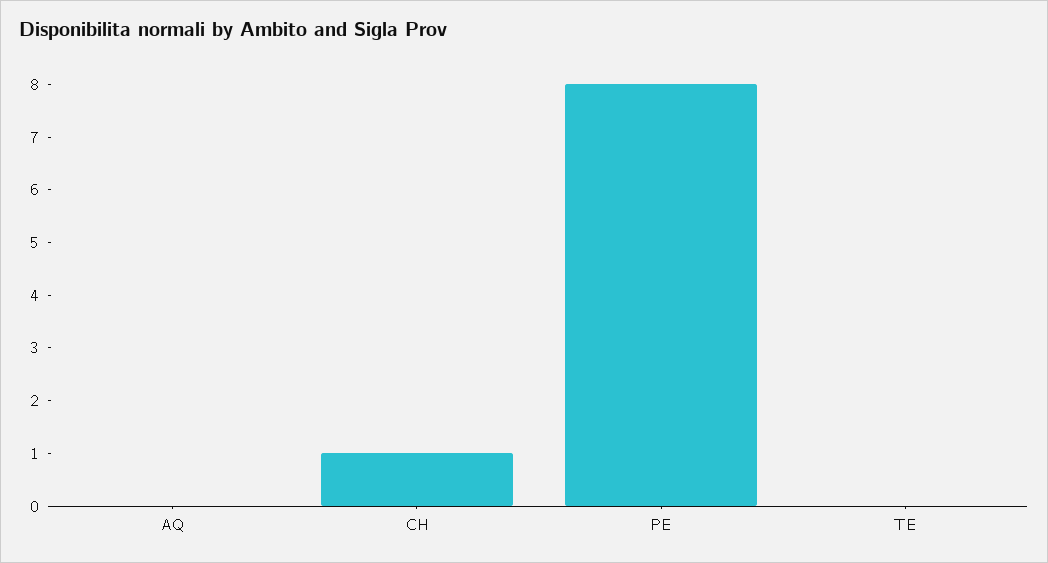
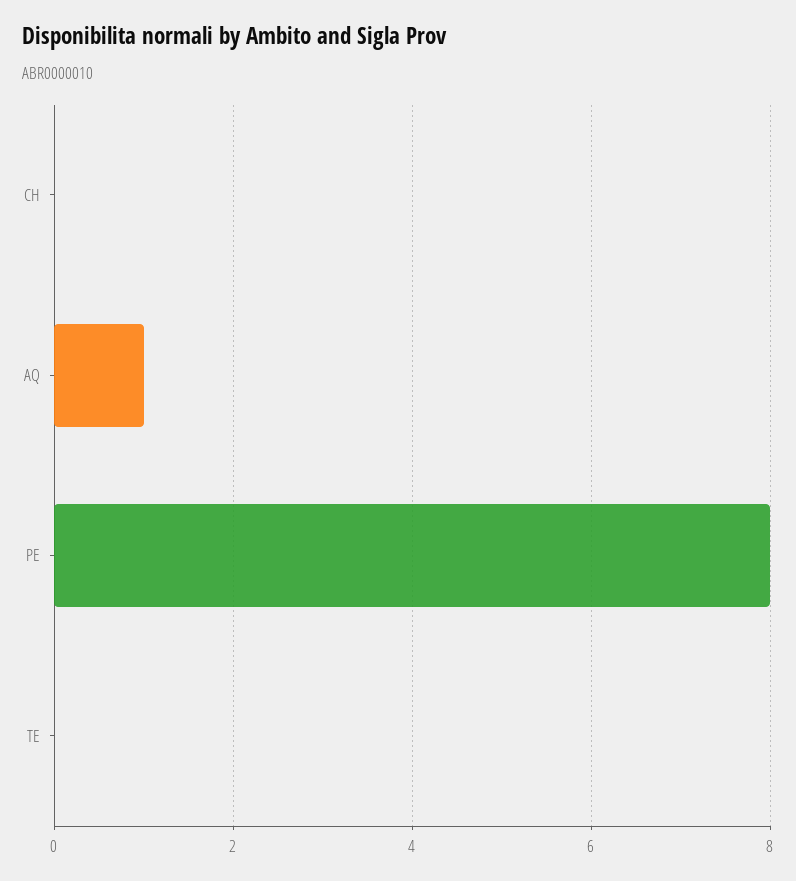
AQ: 0 -> 1
CH: 1 -> 0

